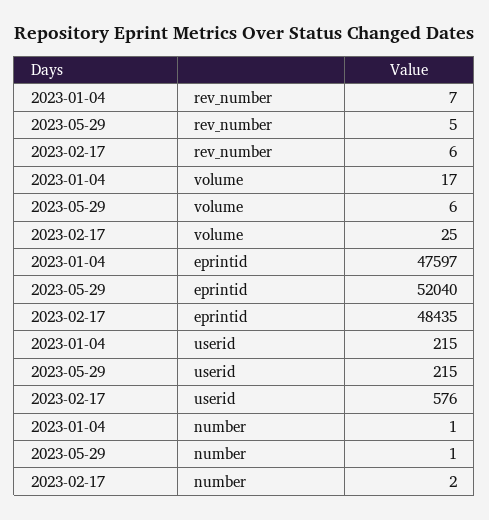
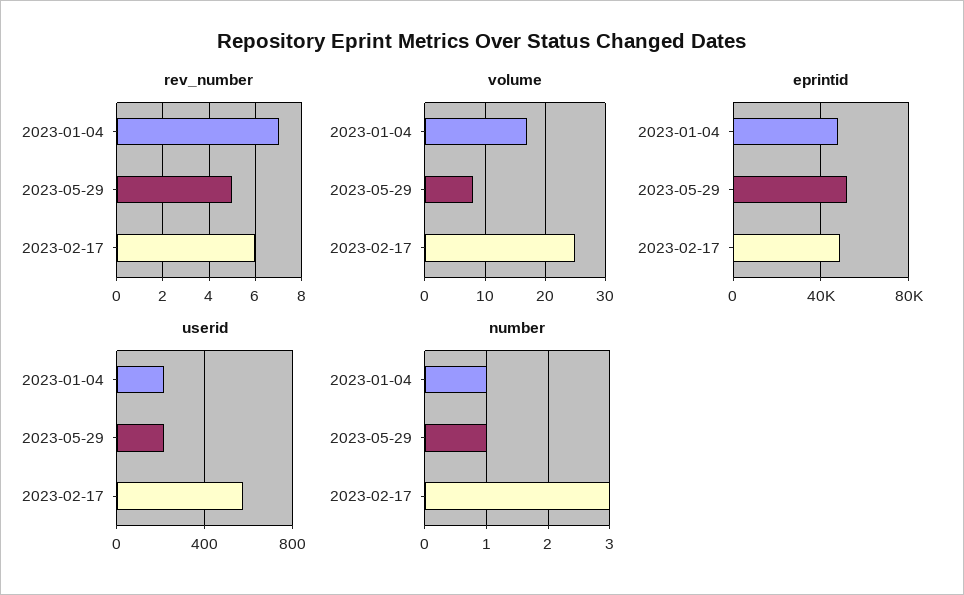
volume, 2023-05-29: 6 -> 8
number, 2023-02-17: 2 -> 3

